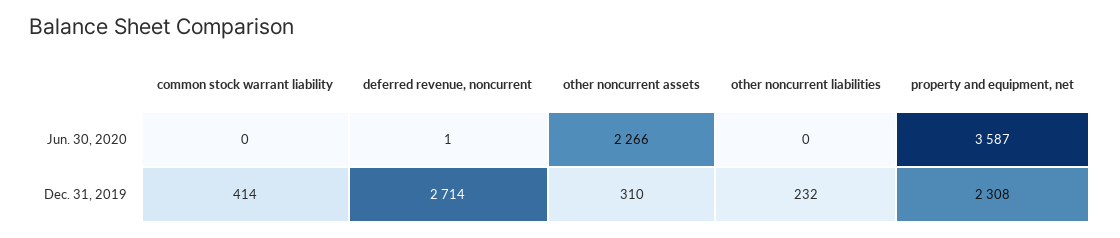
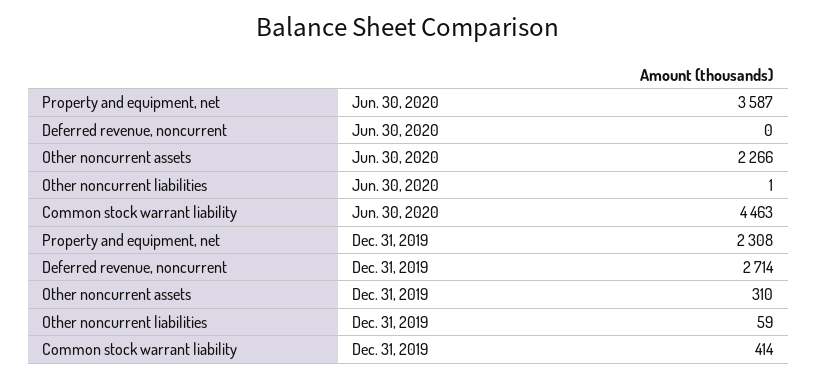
common stock warrant liability, Jun. 30, 2020: 0 -> 4463
deferred revenue, noncurrent, Jun. 30, 2020: 1 -> 0
other noncurrent liabilities, Jun. 30, 2020: 0 -> 1
other noncurrent liabilities, Dec. 31, 2019: 232 -> 59

